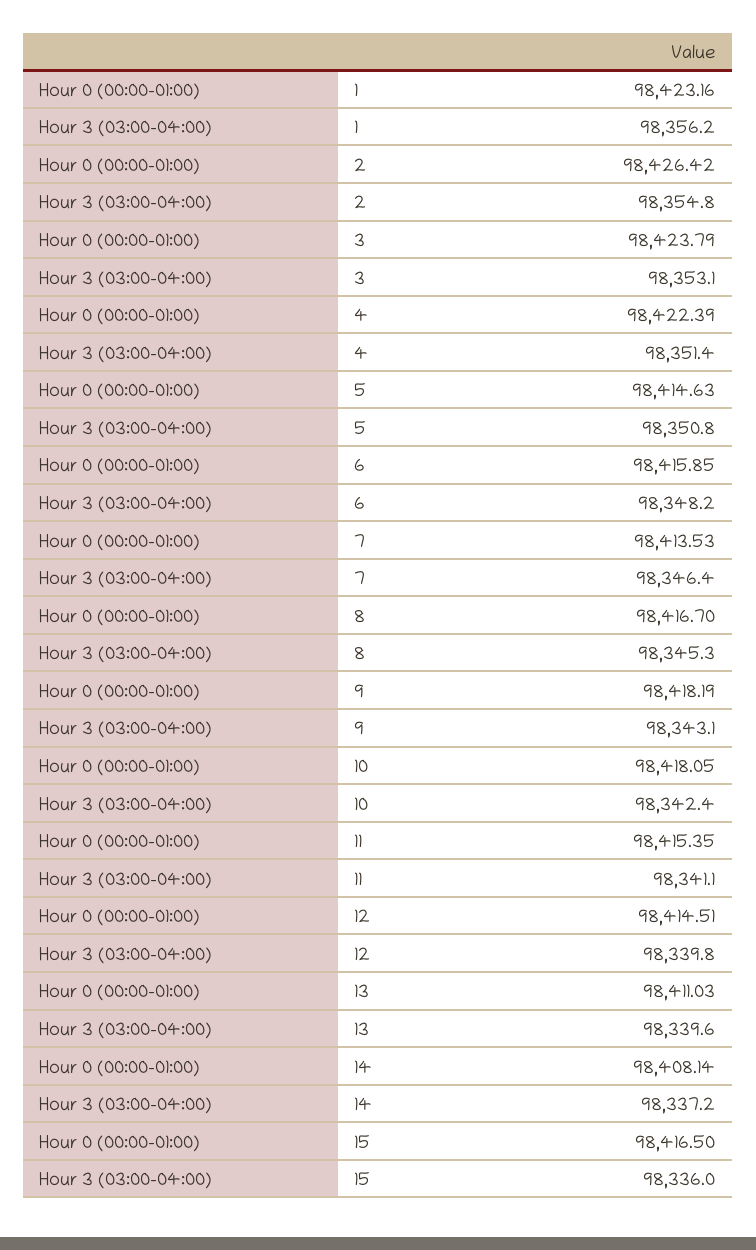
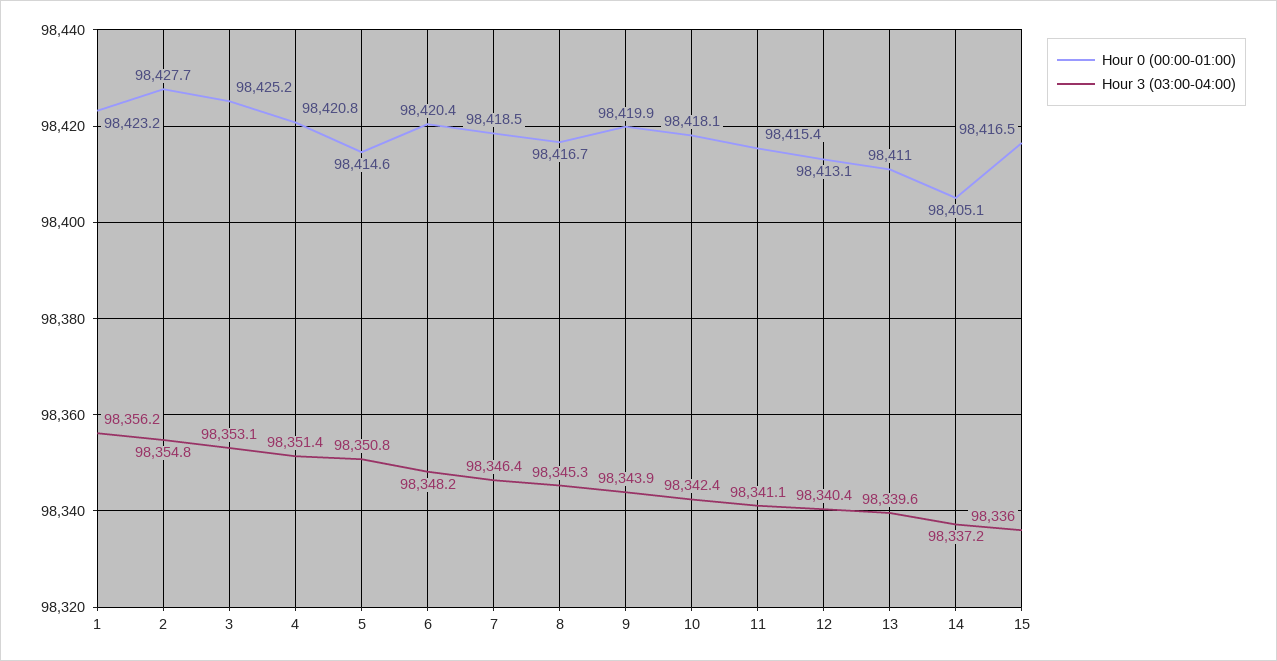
Hour 0 (00:00-01:00), 2: 98426.42 -> 98427.7
Hour 0 (00:00-01:00), 3: 98423.79 -> 98425.2
Hour 0 (00:00-01:00), 4: 98422.39 -> 98420.8
Hour 0 (00:00-01:00), 6: 98415.85 -> 98420.4
Hour 0 (00:00-01:00), 7: 98413.53 -> 98418.5
Hour 0 (00:00-01:00), 9: 98418.19 -> 98419.9
Hour 3 (03:00-04:00), 9: 98343.1 -> 98343.9
Hour 0 (00:00-01:00), 12: 98414.51 -> 98413.1
Hour 3 (03:00-04:00), 12: 98339.8 -> 98340.4
Hour 0 (00:00-01:00), 14: 98408.14 -> 98405.1

